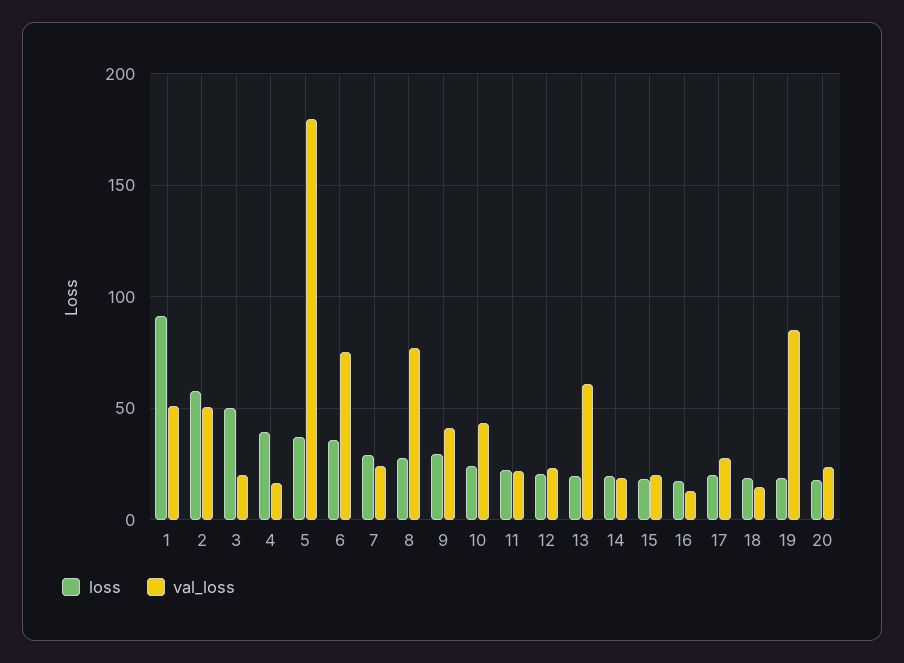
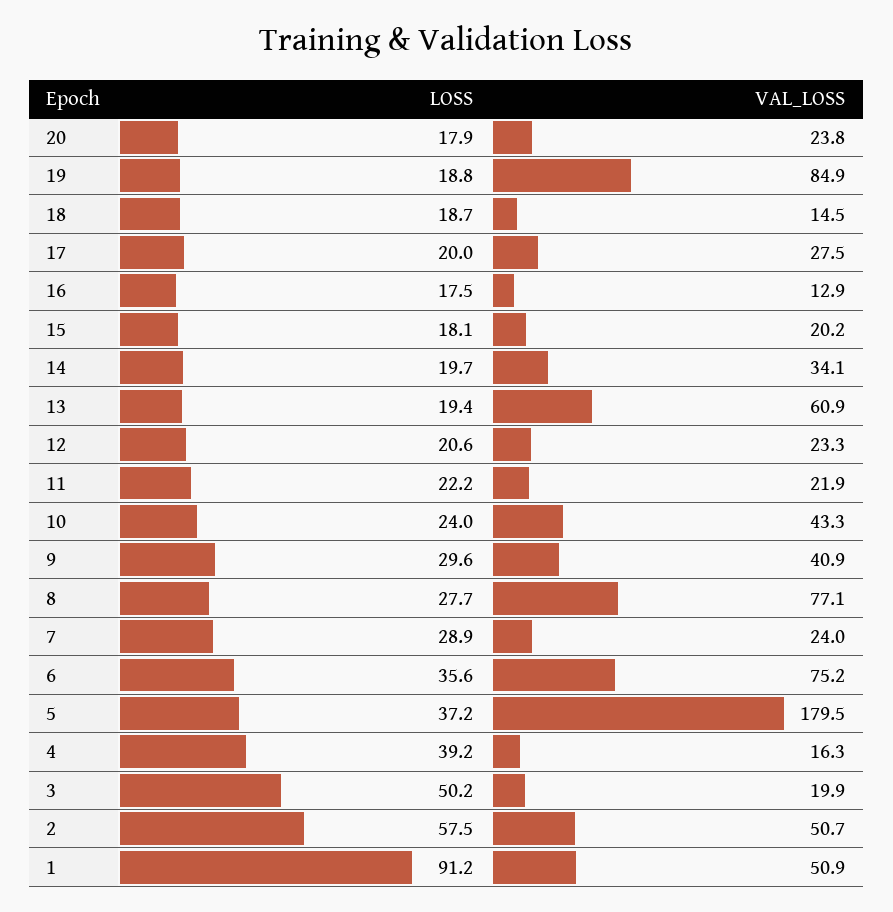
val_loss, 14: 20 -> 34.1

